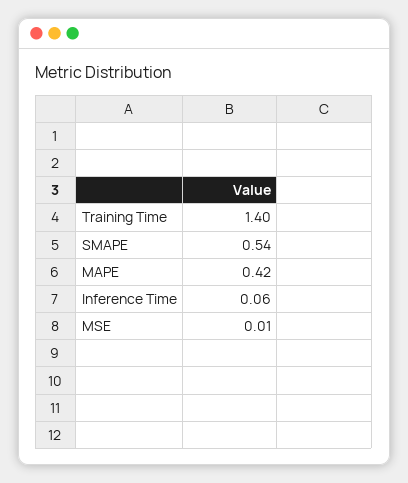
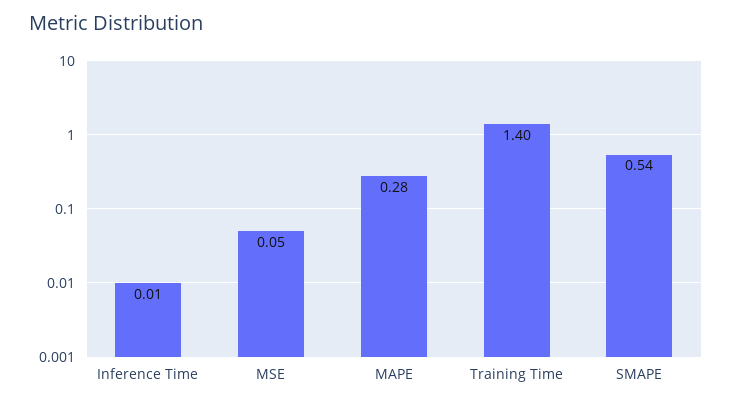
MAPE: 0.42 -> 0.28
Inference Time: 0.06 -> 0.01
MSE: 0.01 -> 0.05

